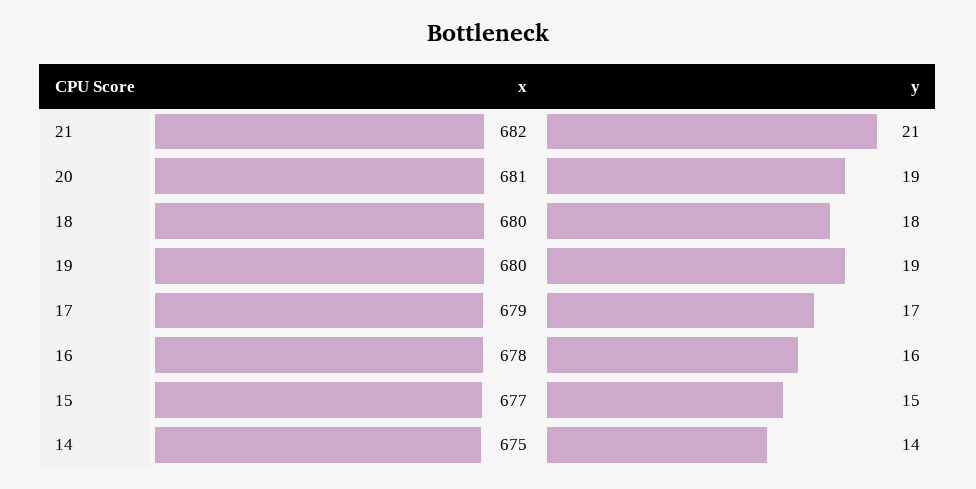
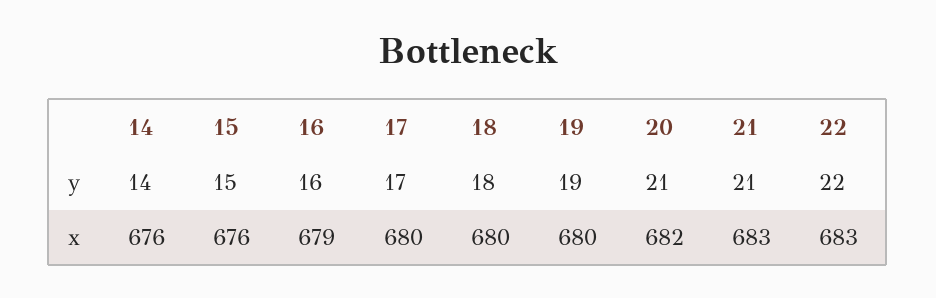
x, 21: 682 -> 683
x, 20: 681 -> 682
y, 20: 19 -> 21
x, 17: 679 -> 680
x, 16: 678 -> 679
x, 15: 677 -> 676
x, 14: 675 -> 676
y, 22: none -> 22
x, 22: none -> 683

